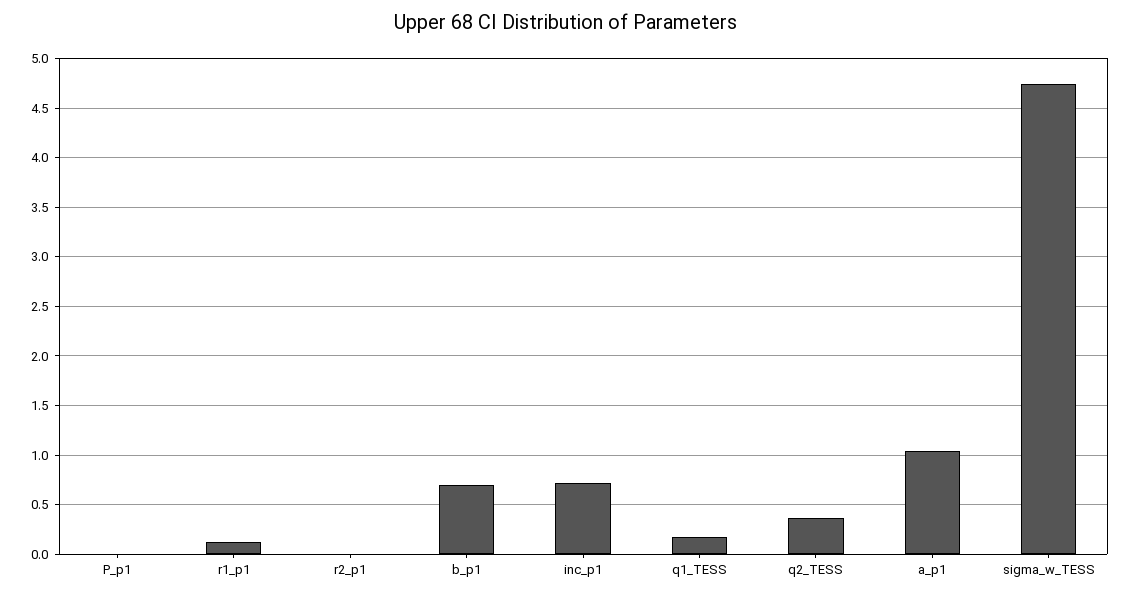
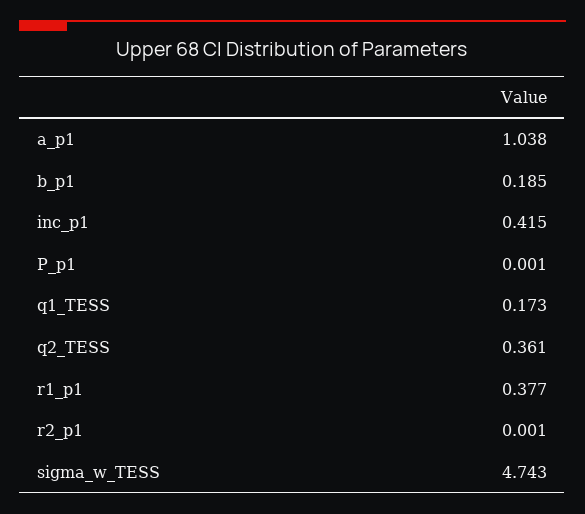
r1_p1: 0.1 -> 0.377
b_p1: 0.7 -> 0.185
inc_p1: 0.7 -> 0.415

